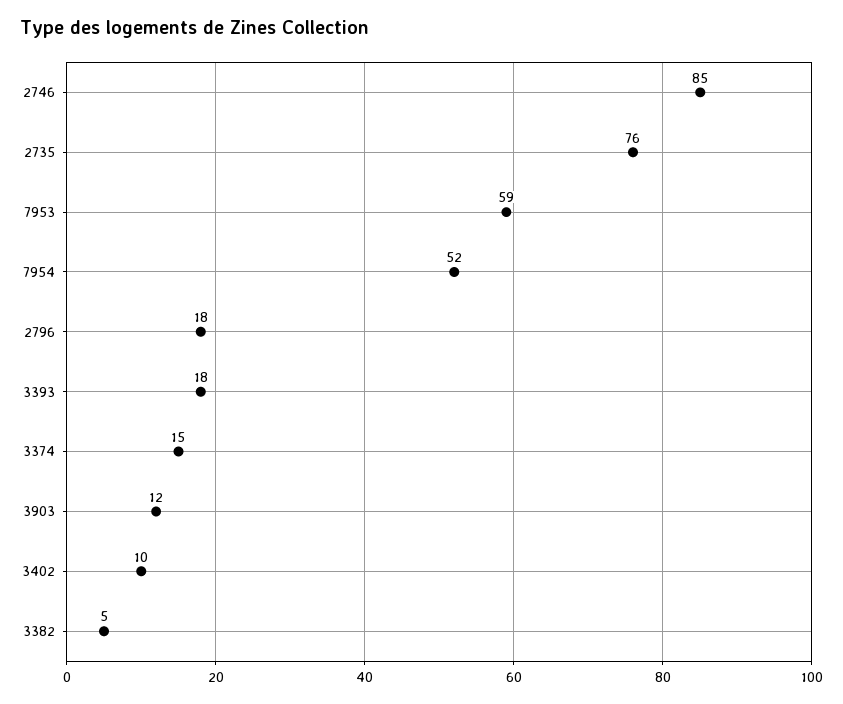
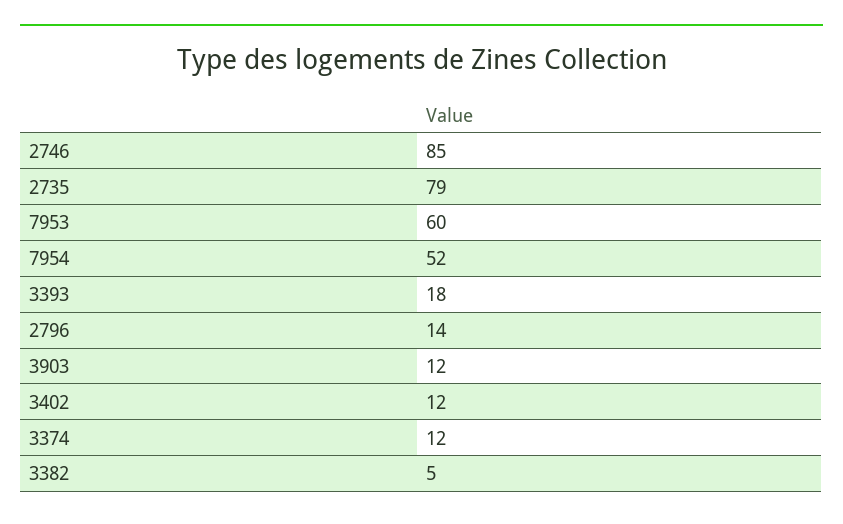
2735: 76 -> 79
7953: 59 -> 60
2796: 18 -> 14
3374: 15 -> 12
3402: 10 -> 12

